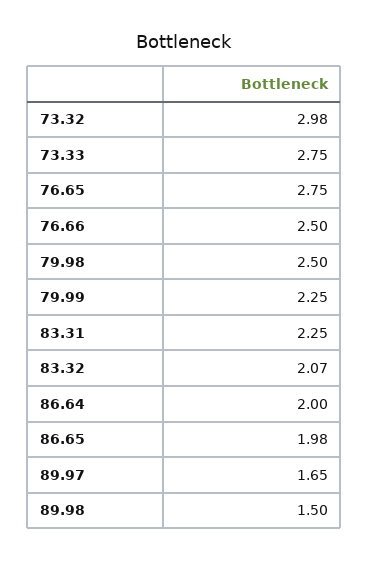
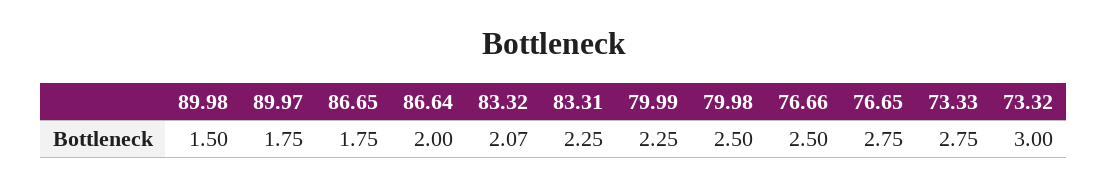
73.32: 2.98 -> 3
86.65: 1.98 -> 1.75
89.97: 1.65 -> 1.75

